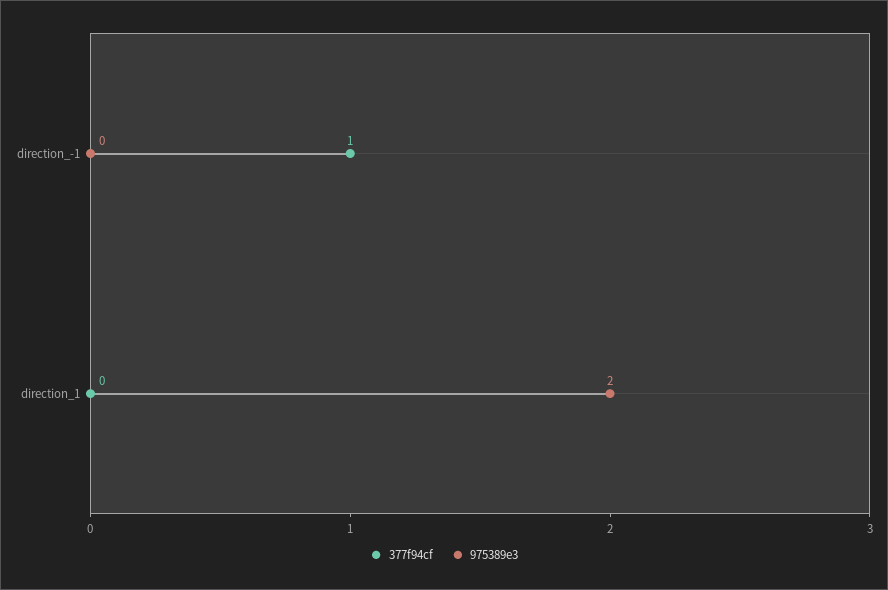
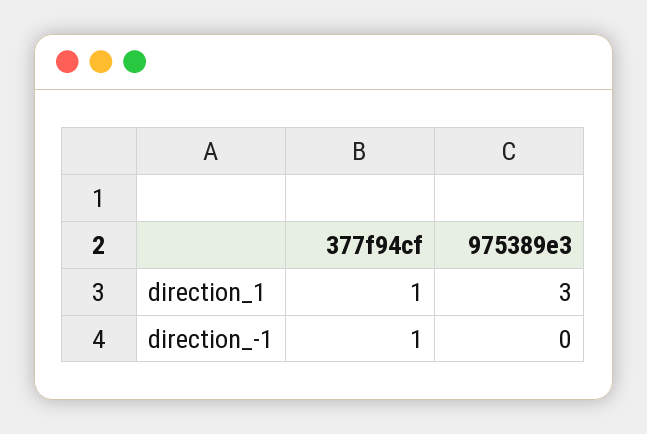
377f94cf, direction_1: 0 -> 1
975389e3, direction_1: 2 -> 3

